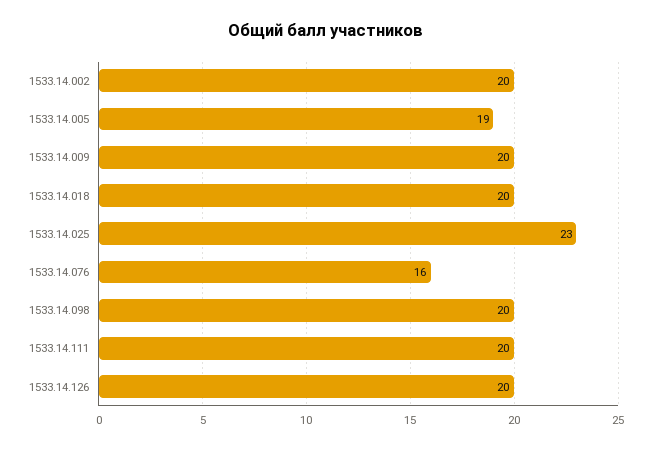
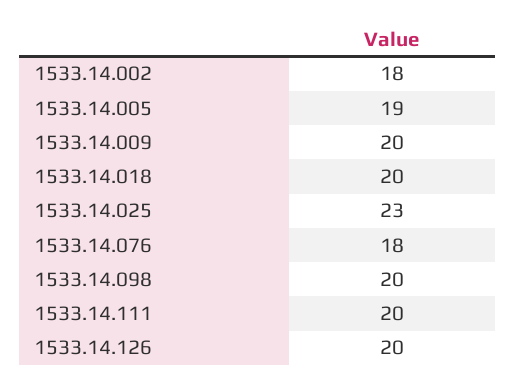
1533.14.002: 20 -> 18
1533.14.076: 16 -> 18

